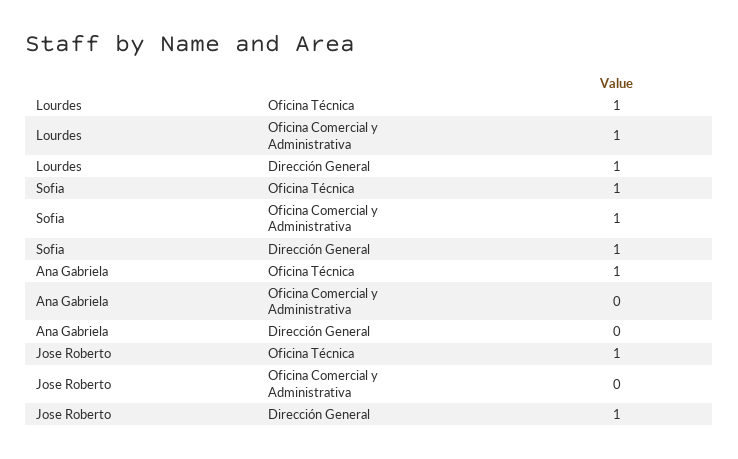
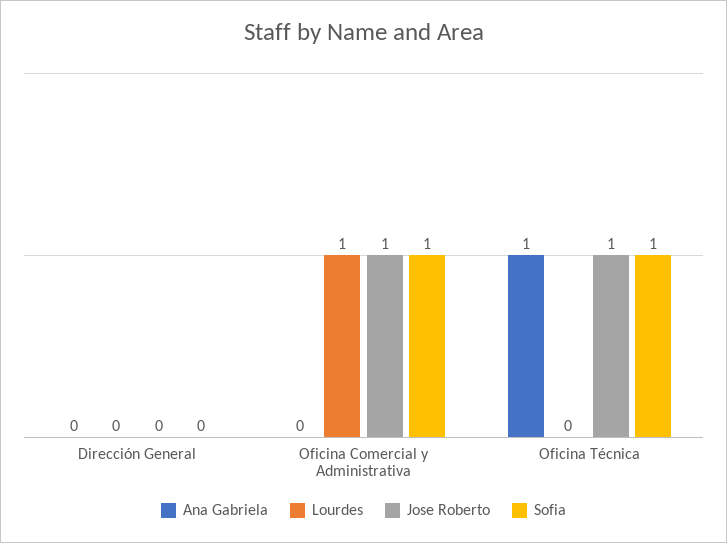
Lourdes, Oficina Técnica: 1 -> 0
Lourdes, Dirección General: 1 -> 0
Sofia, Dirección General: 1 -> 0
Jose Roberto, Oficina Comercial y Administrativa: 0 -> 1
Jose Roberto, Dirección General: 1 -> 0

